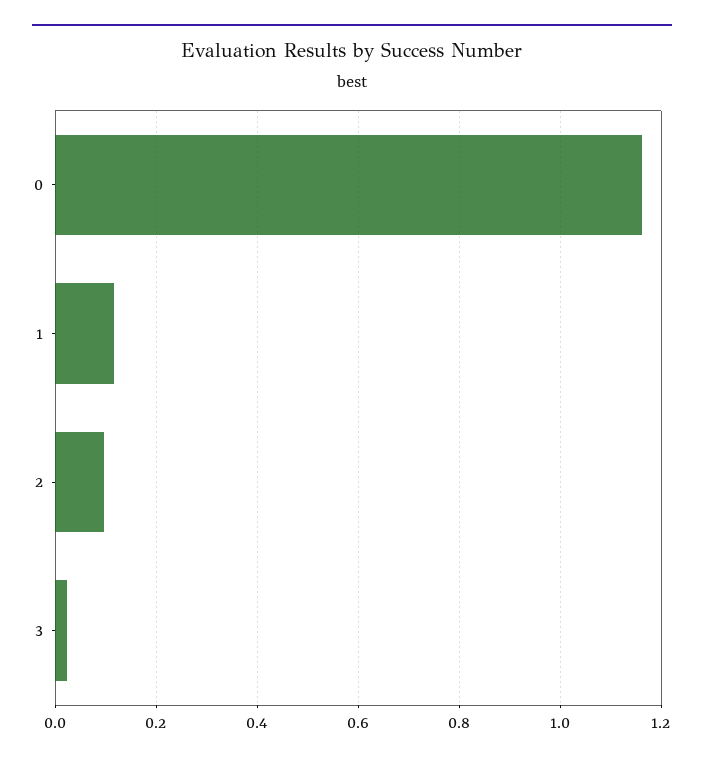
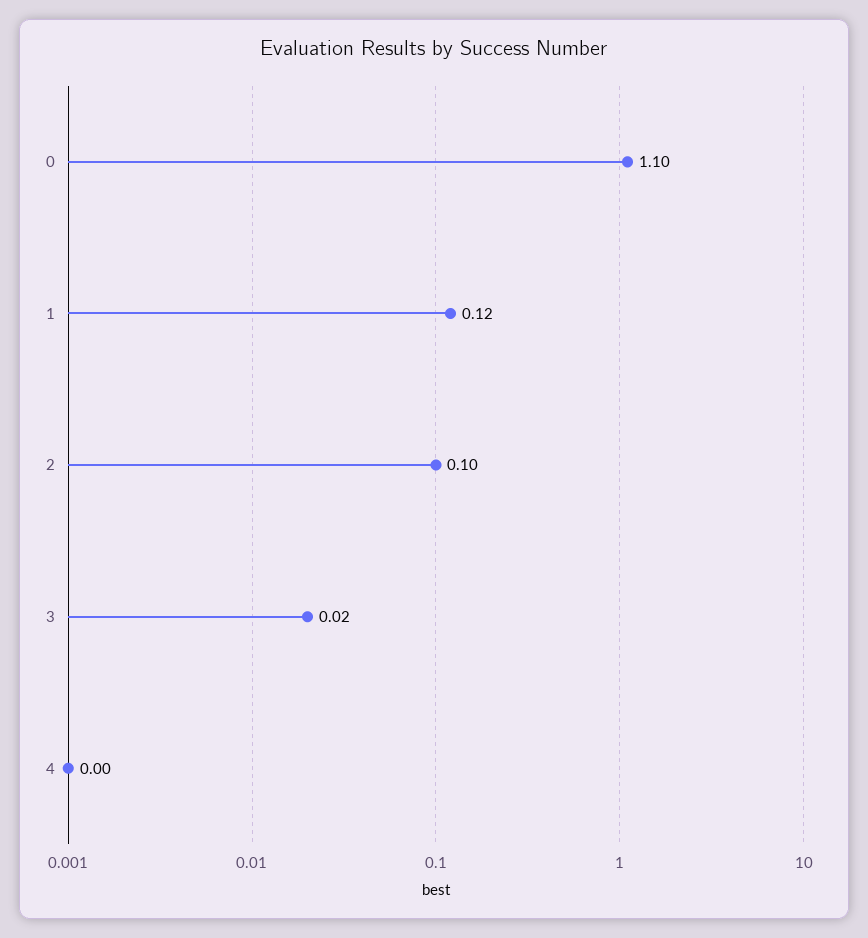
0: 1.16 -> 1.1
4: none -> 0

